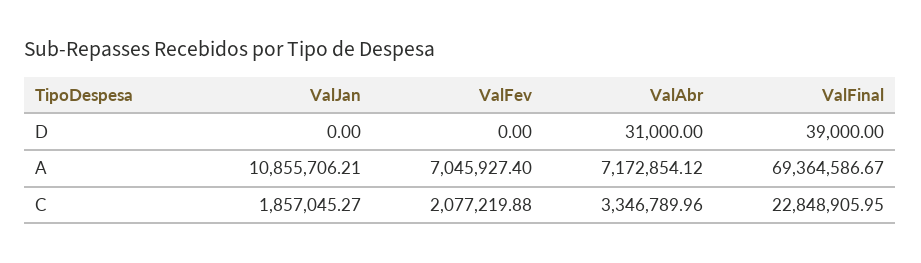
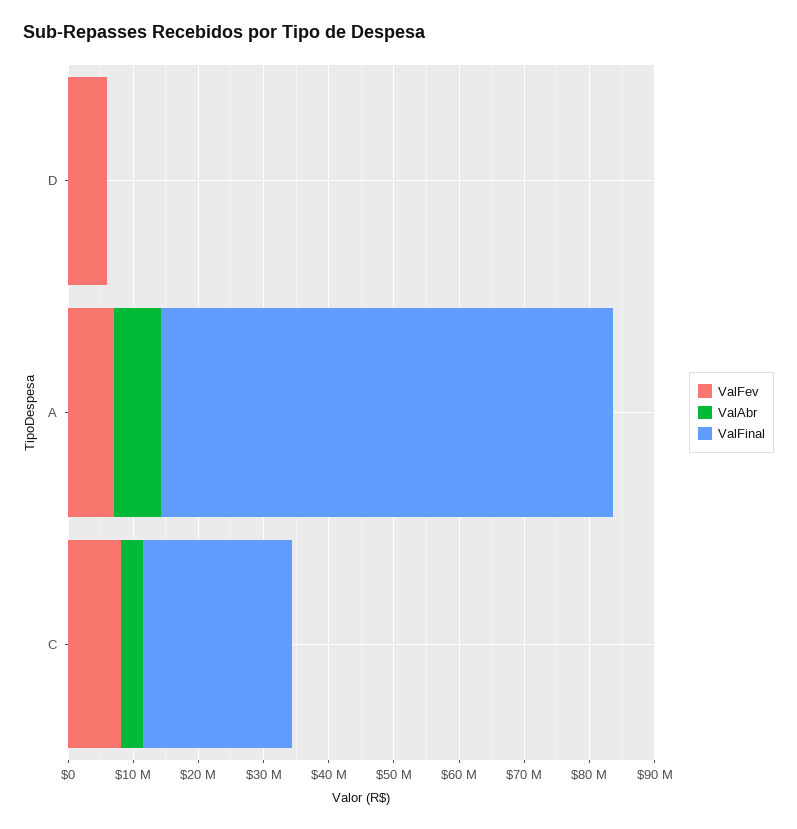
ValJan, D: 0 -> none
ValFev, D: 0 -> 6000000
ValJan, A: 10855706.21 -> none
ValJan, C: 1857045.27 -> none
ValFev, C: 2077219.88 -> 8000000

